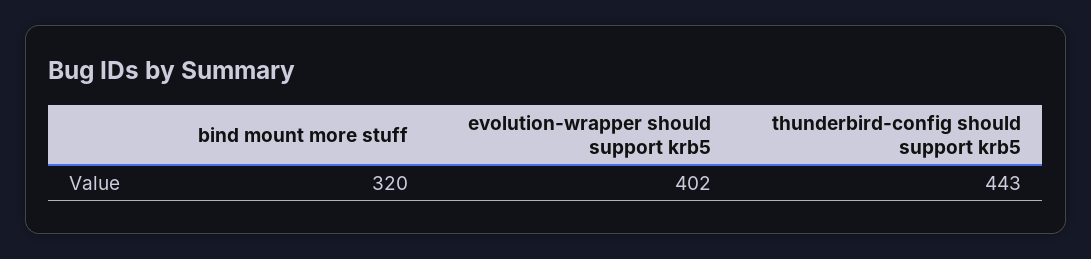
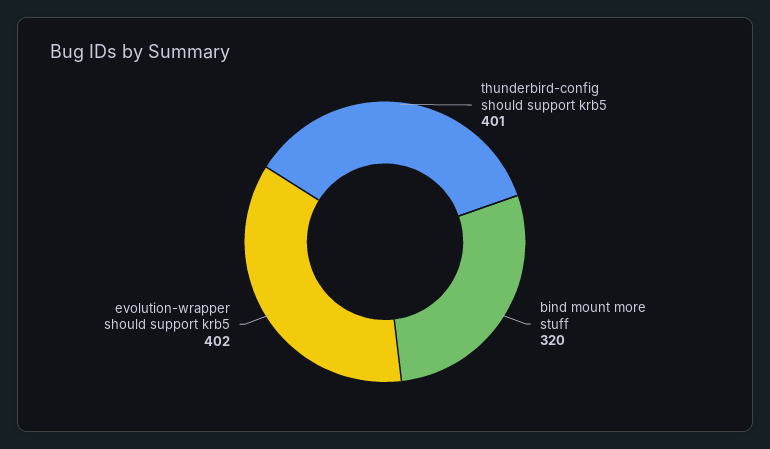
thunderbird-config should support krb5: 443 -> 401

